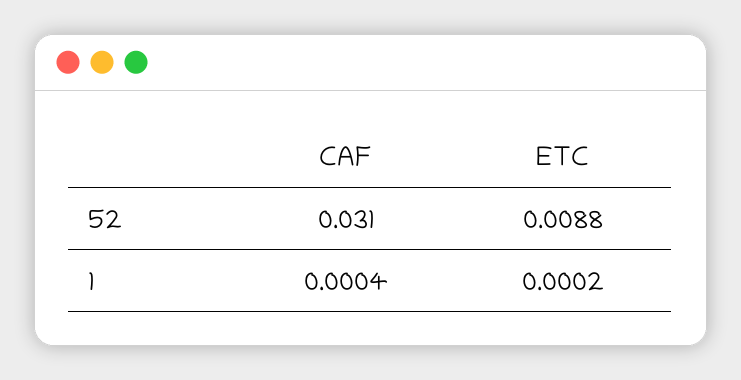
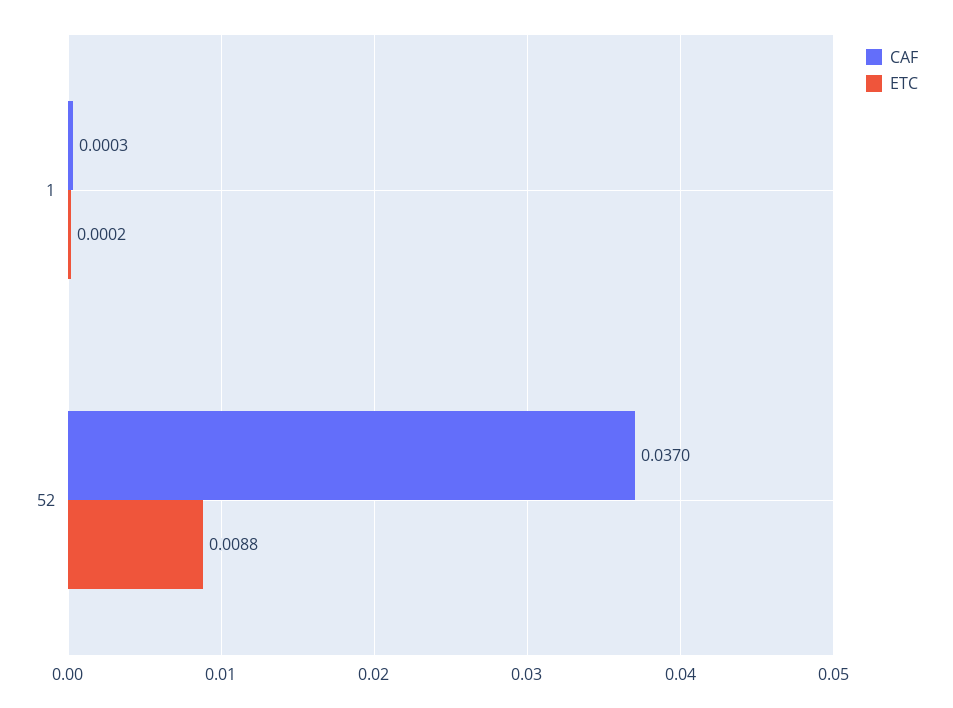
CAF, 52: 0.031 -> 0.037
CAF, 1: 0.0004 -> 0.0003

